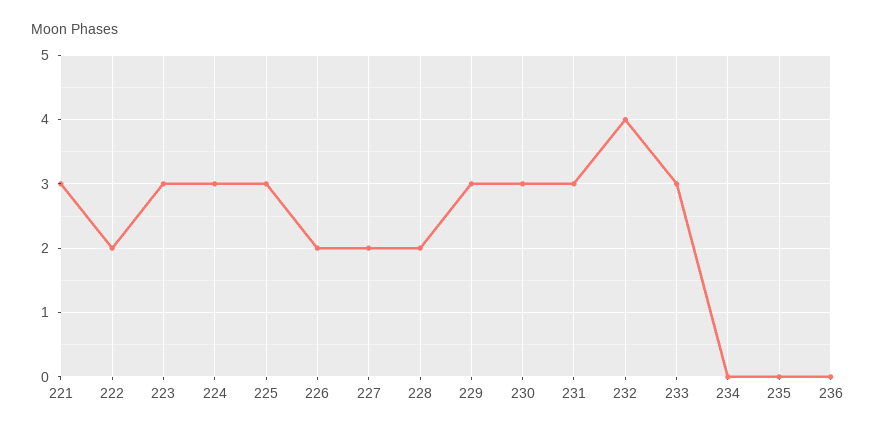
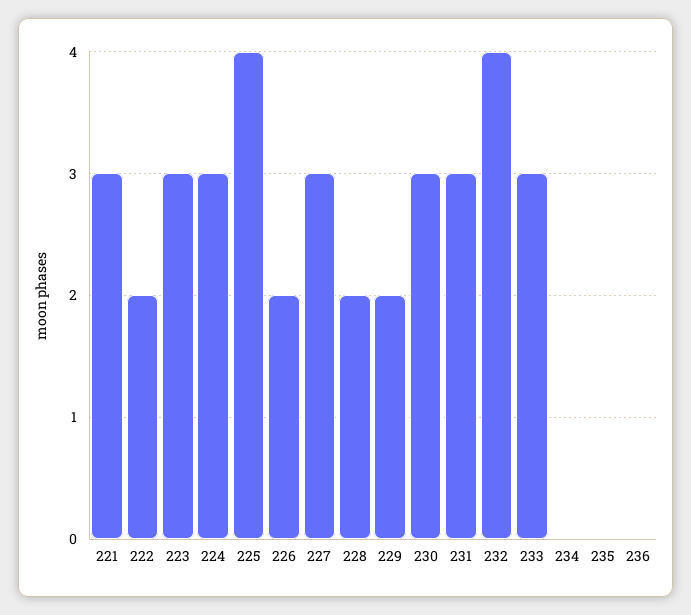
225: 3 -> 4
227: 2 -> 3
229: 3 -> 2

